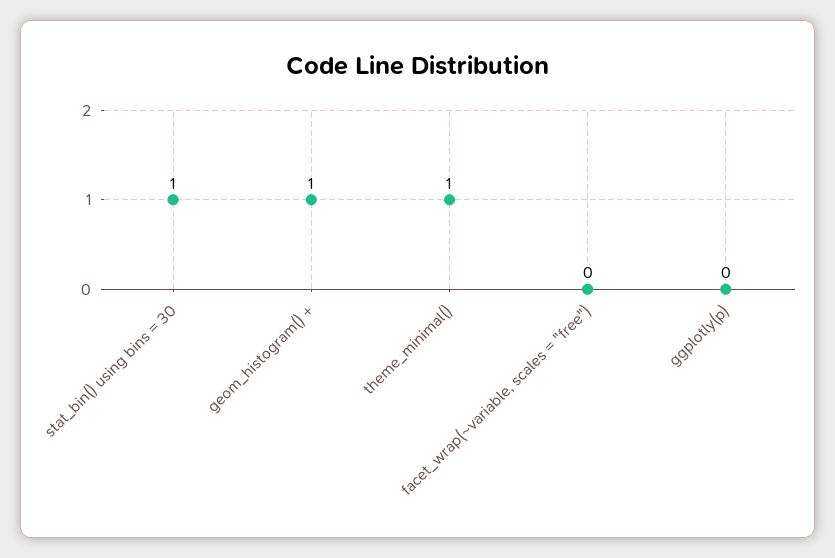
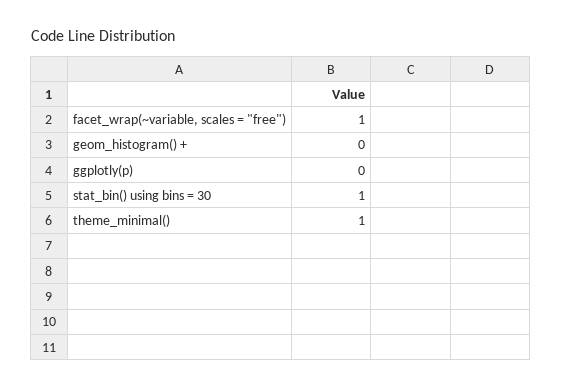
geom_histogram() +: 1 -> 0
facet_wrap(~variable, scales = "free"): 0 -> 1

